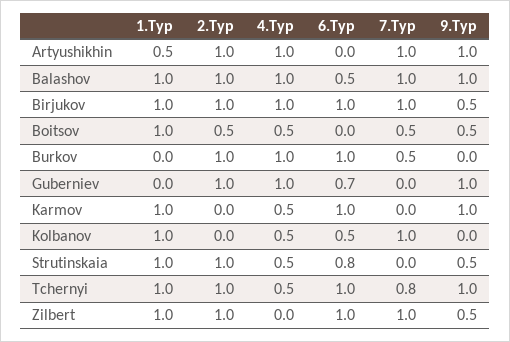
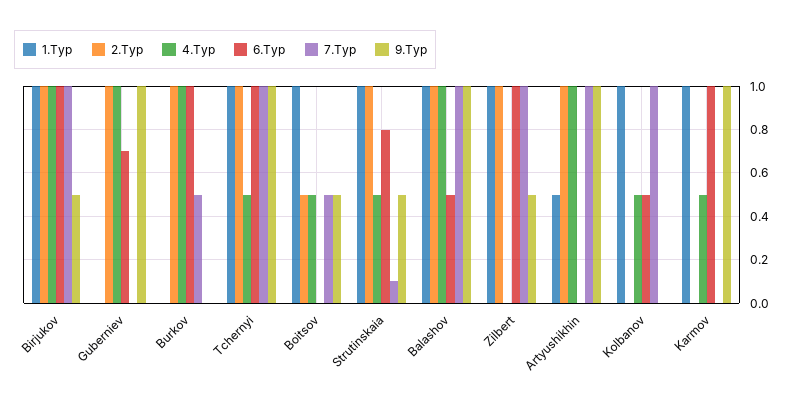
7.Тур, Strutinskaia: 0 -> 0.1
7.Тур, Tchernyi: 0.8 -> 1

